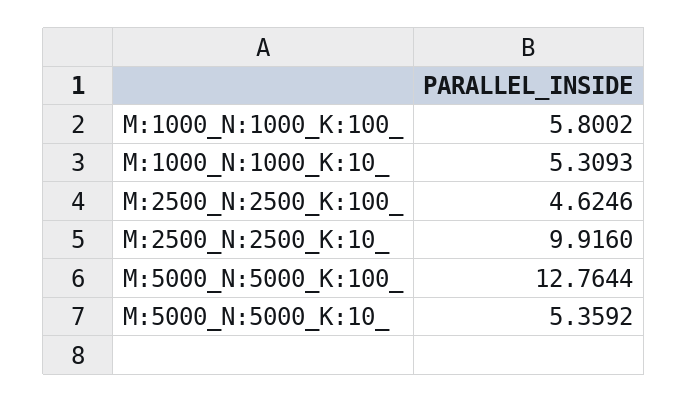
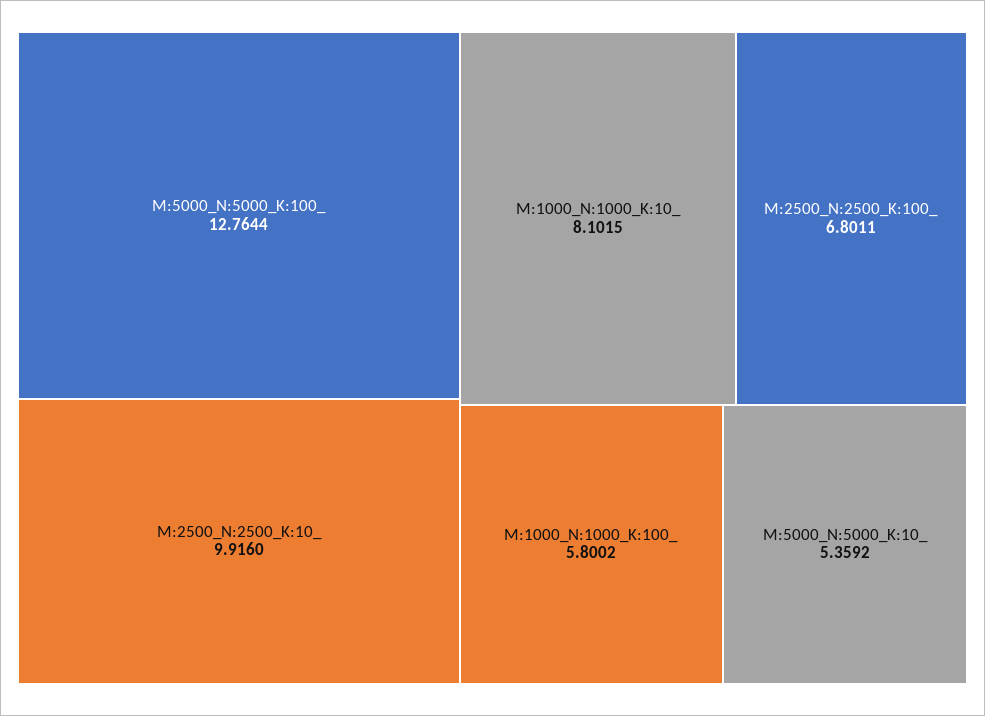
M:1000_N:1000_K:10_: 5.3093 -> 8.1015
M:2500_N:2500_K:100_: 4.6246 -> 6.8011

